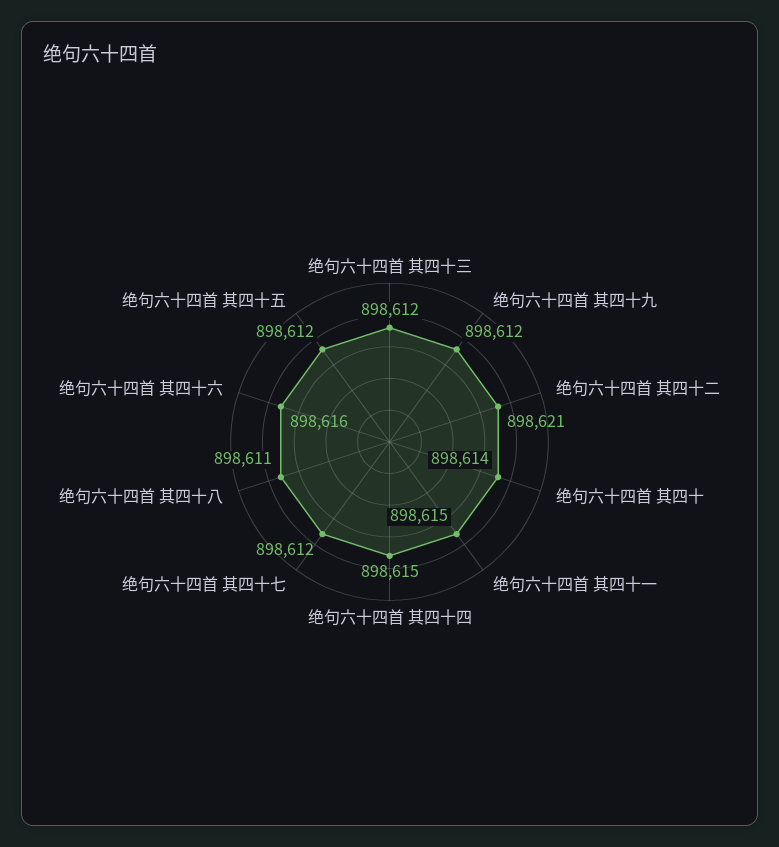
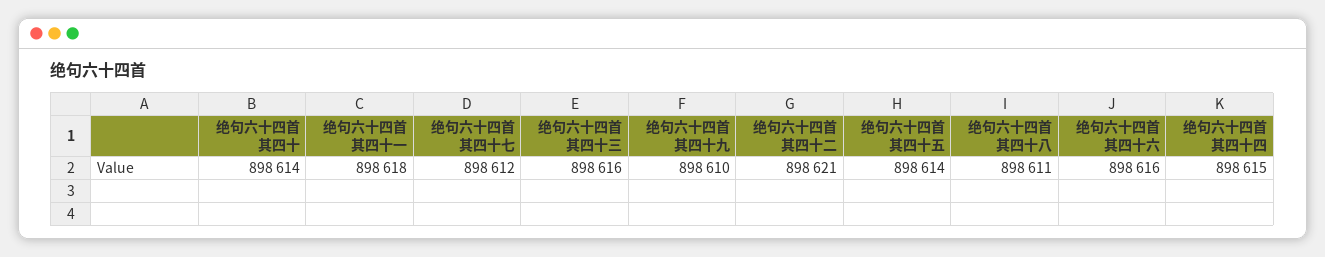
绝句六十四首 其四十三: 898612 -> 898616
绝句六十四首 其四十九: 898612 -> 898610
绝句六十四首 其四十一: 898615 -> 898618
绝句六十四首 其四十五: 898612 -> 898614

